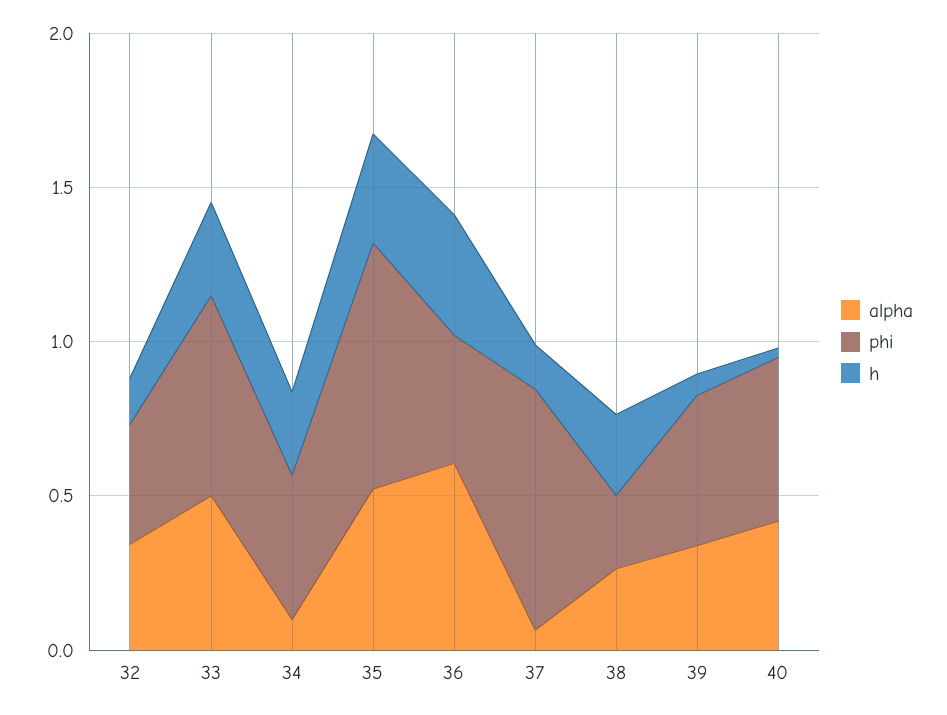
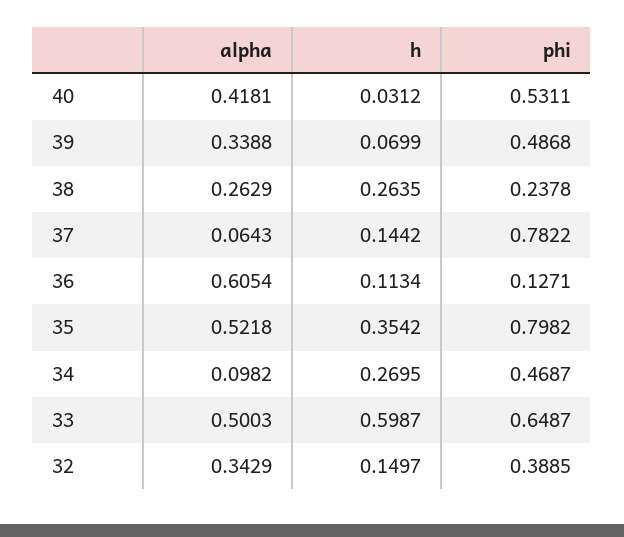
h, 33: 0.3 -> 0.5987
phi, 36: 0.4 -> 0.1271
h, 36: 0.4 -> 0.1134

